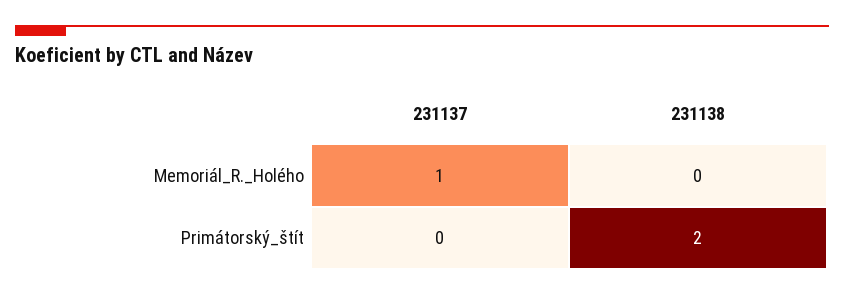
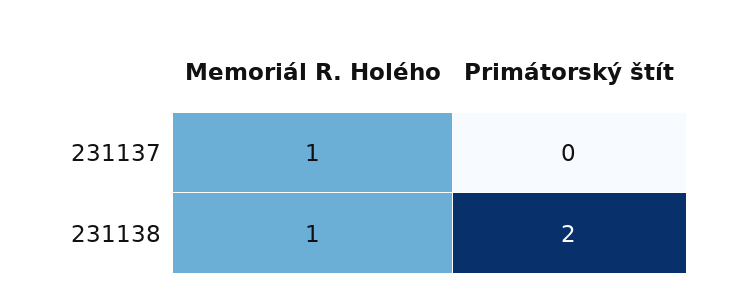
231138, Memoriál_R._Holého: 0 -> 1

